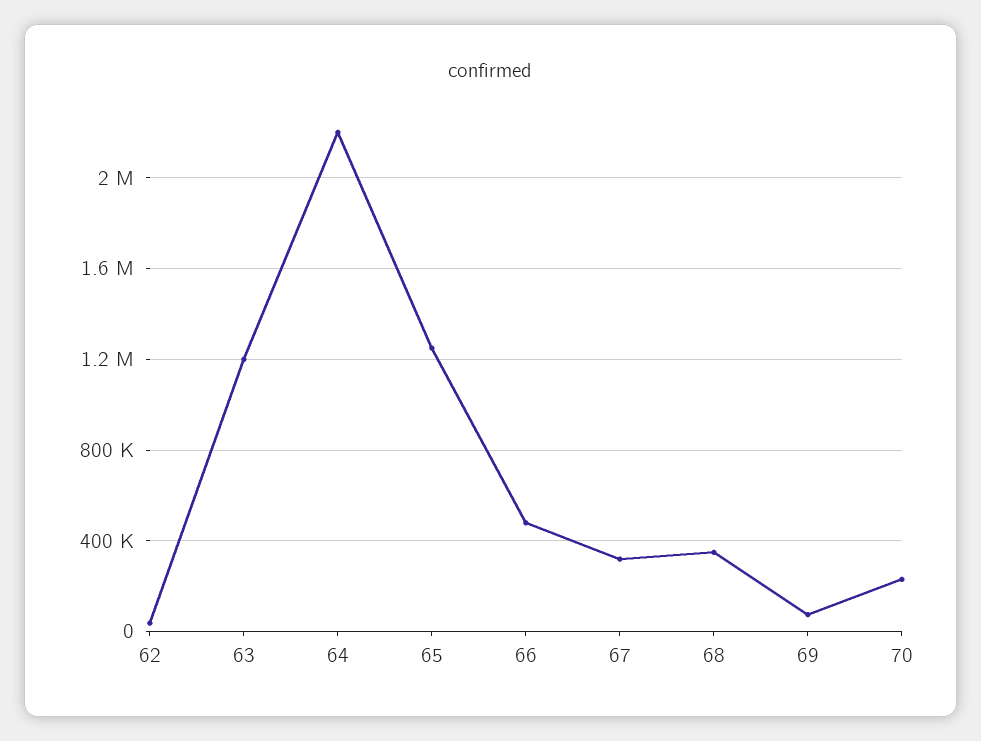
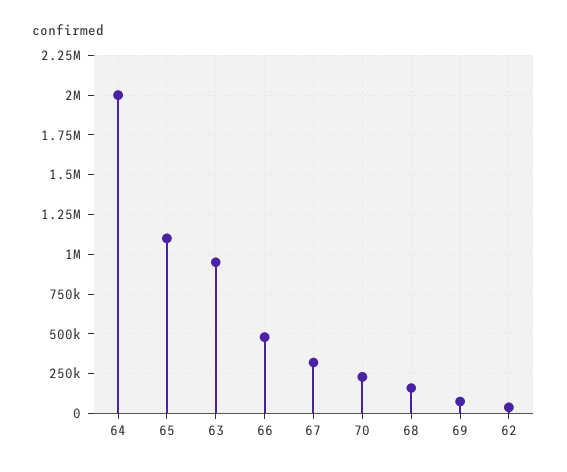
63: 1200000 -> 950000
64: 2200000 -> 2000000
65: 1250000 -> 1100000
68: 350000 -> 150000

